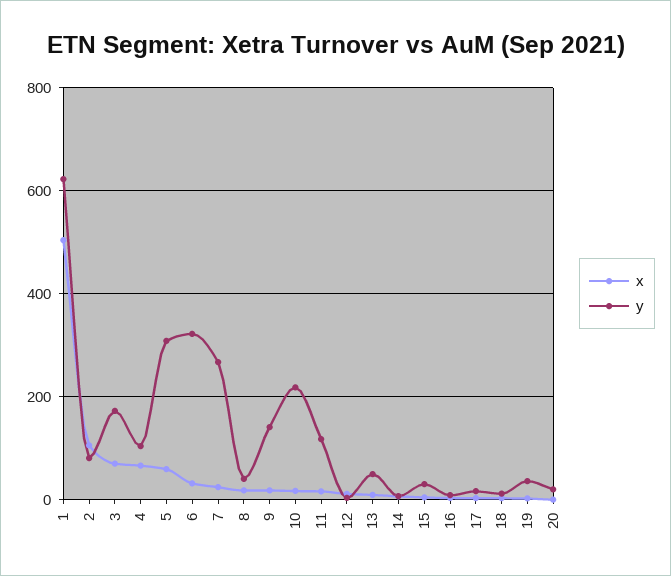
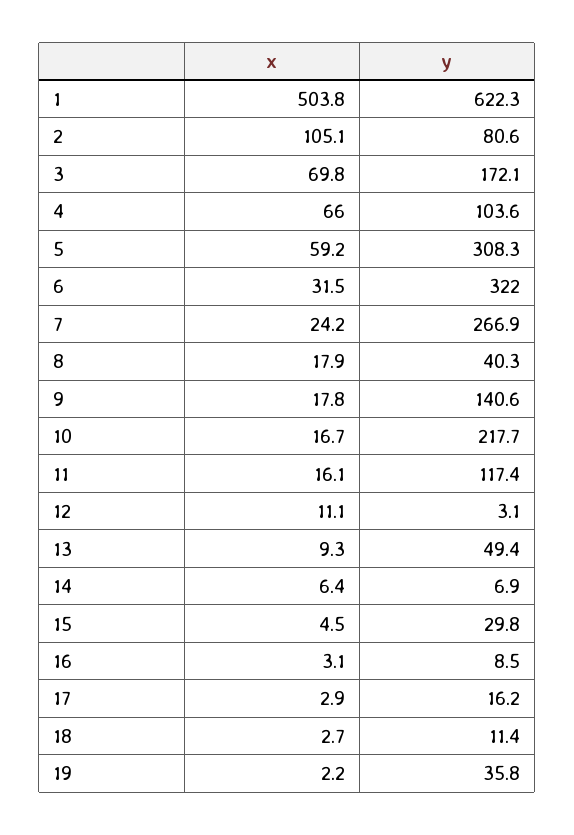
x, 20: 0 -> none
y, 20: 20 -> none

